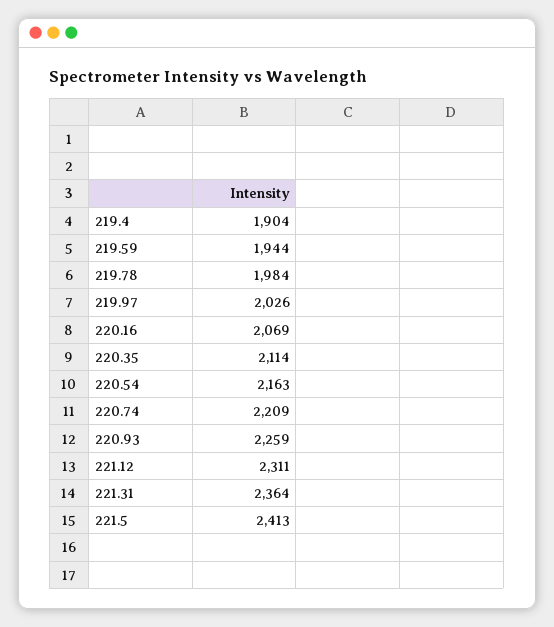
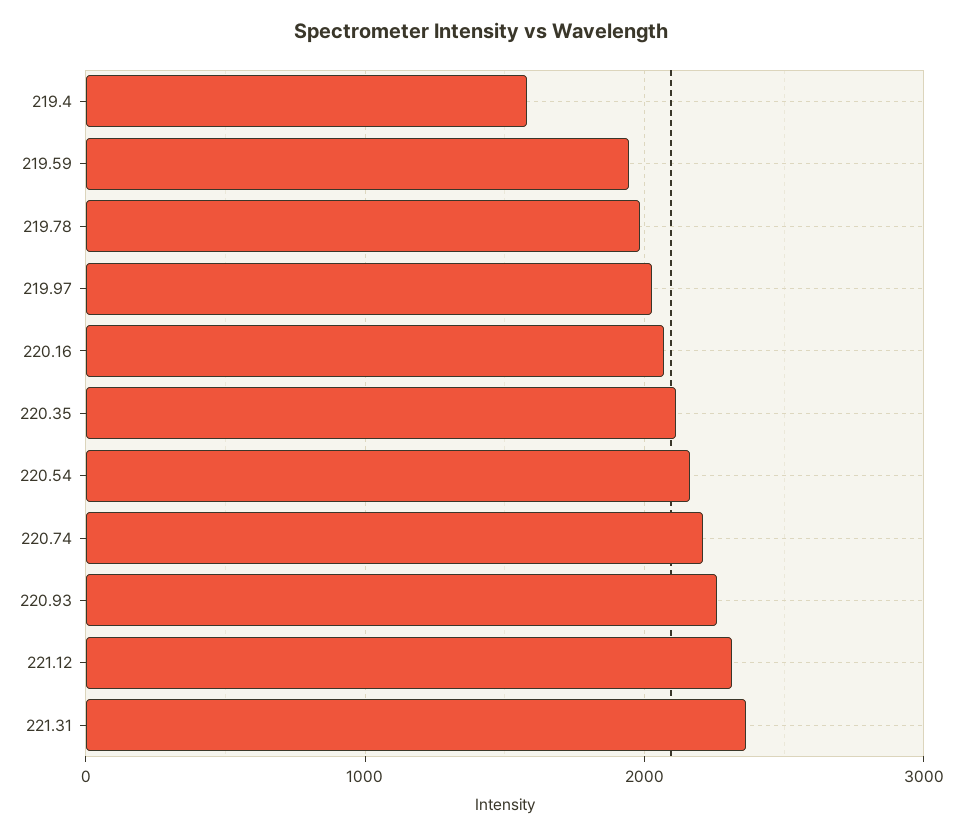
219.4: 1904 -> 1600
221.5: 2413 -> none

